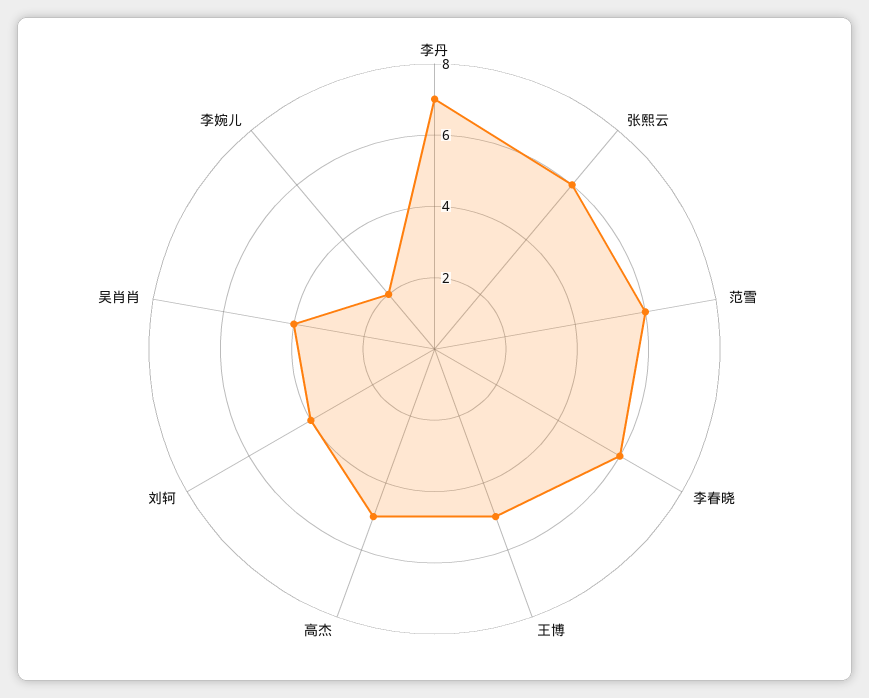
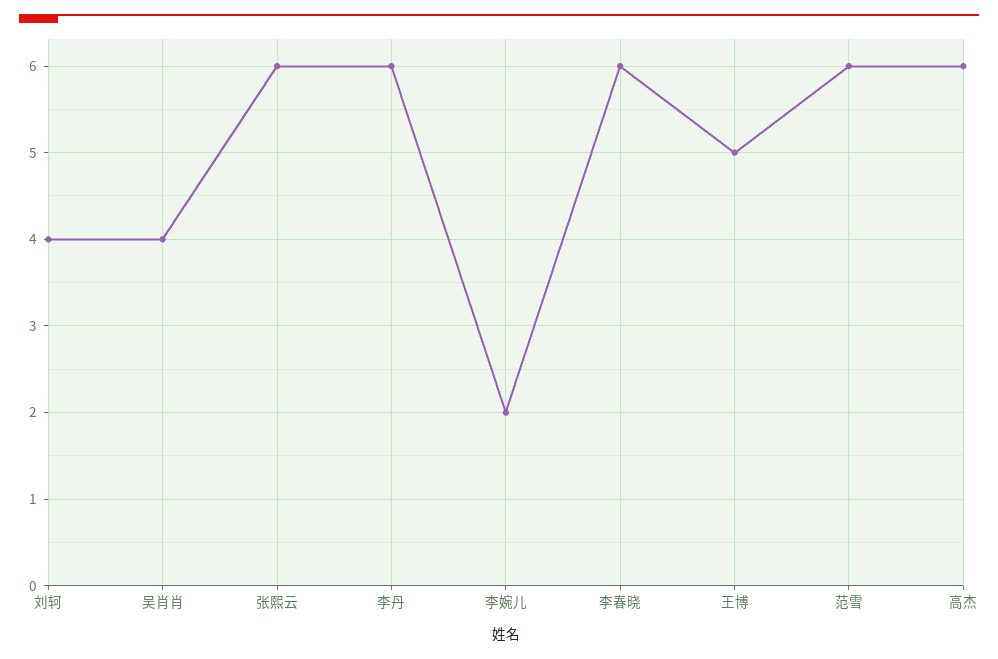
李丹: 7 -> 6
高杰: 5 -> 6

